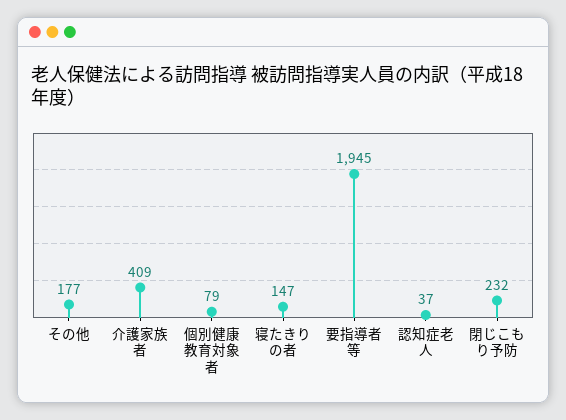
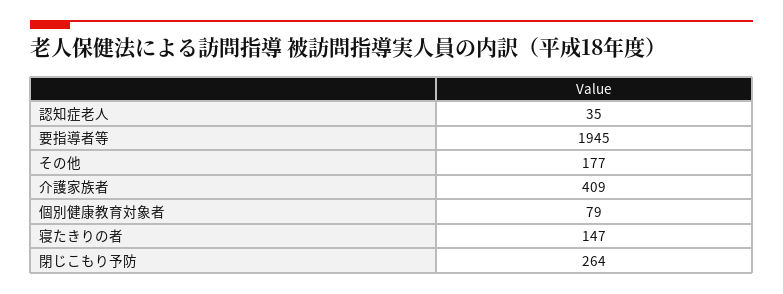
認知症老人: 37 -> 35
閉じこもり予防: 232 -> 264

